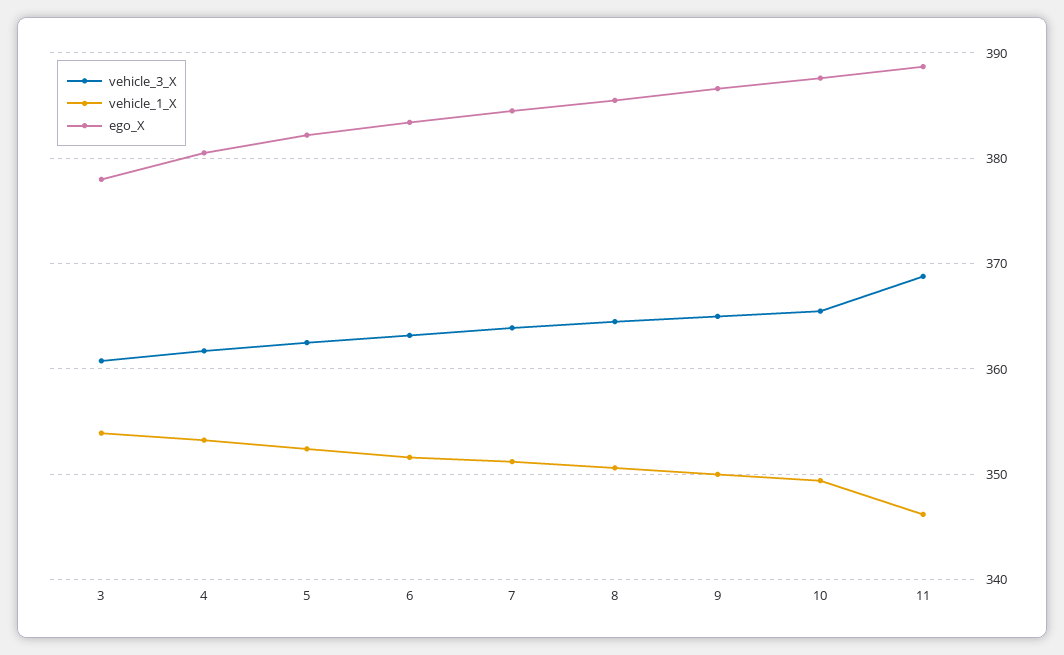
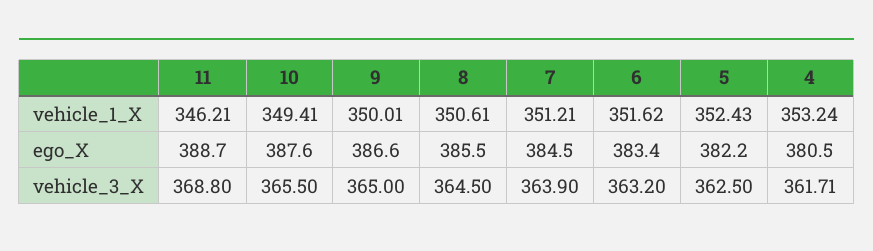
vehicle_3_X, 3: 361 -> none
vehicle_1_X, 3: 354 -> none
ego_X, 3: 378 -> none

